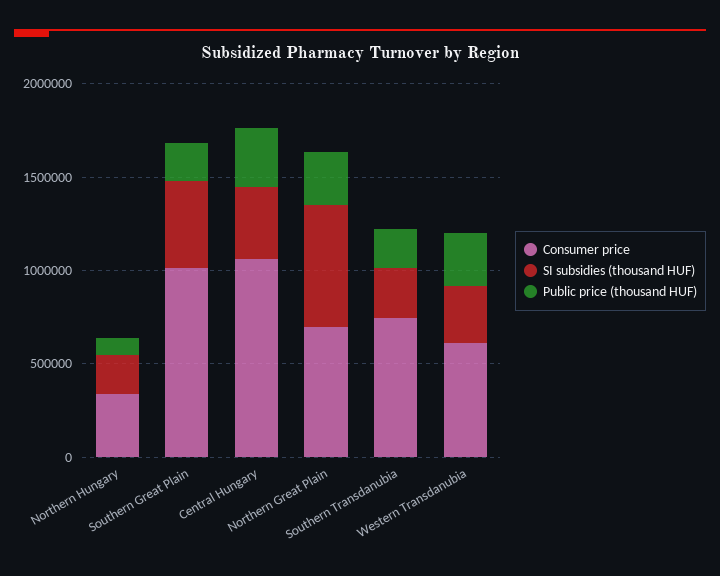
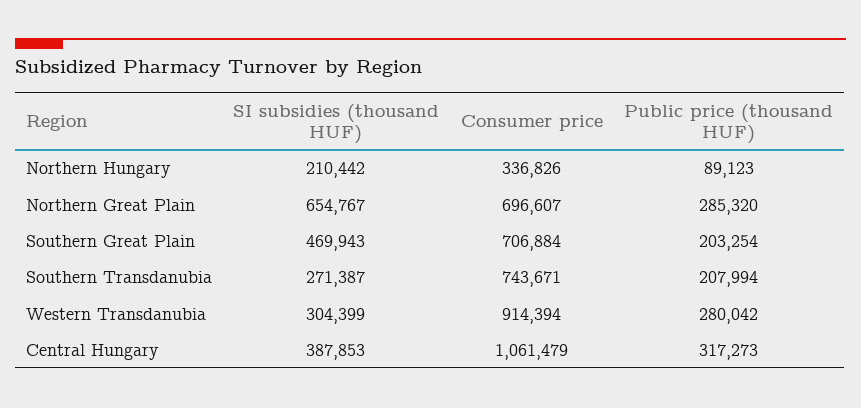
Consumer price, Southern Great Plain: 1000000 -> 706884
Consumer price, Western Transdanubia: 600000 -> 914394

